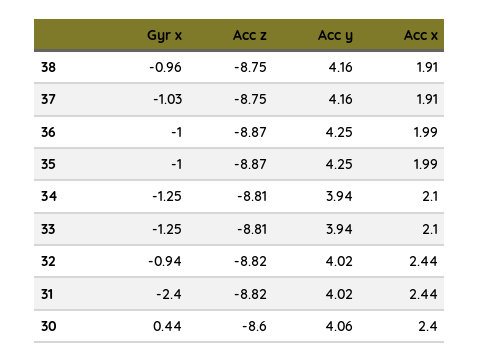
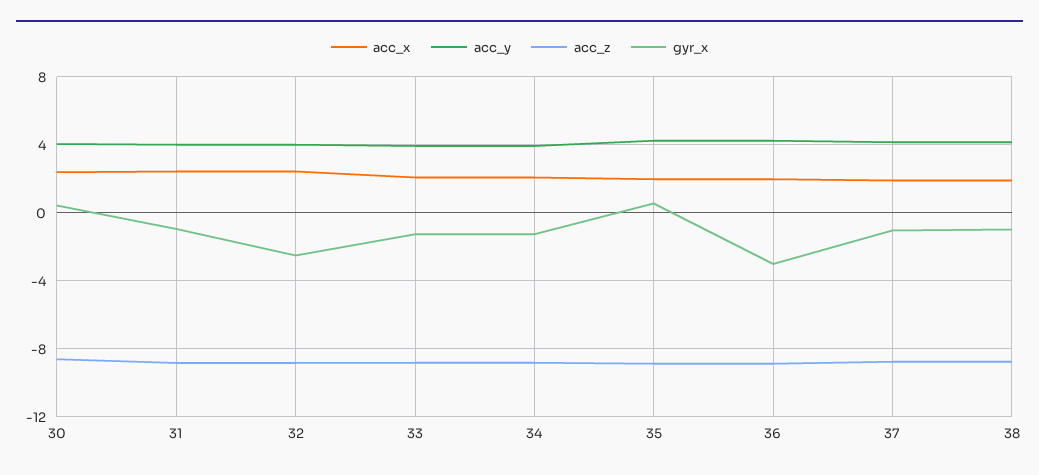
Gyr x, 36: -1 -> -3
Gyr x, 35: -1 -> 0.5
Gyr x, 32: -0.94 -> -2.5
Gyr x, 31: -2.4 -> -1

